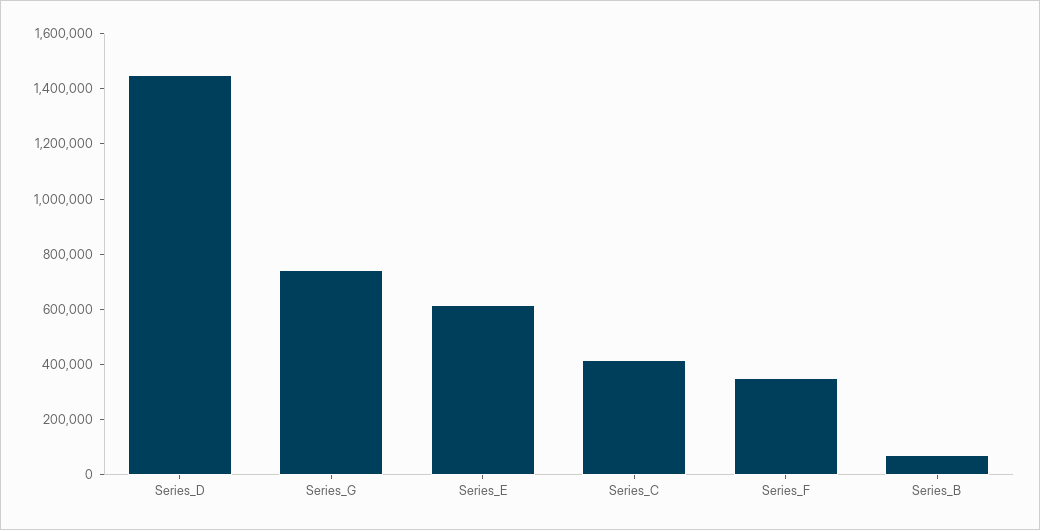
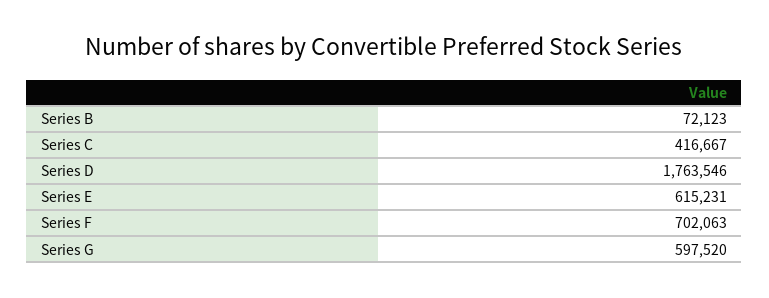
Series_D: 1450000 -> 1763546
Series_G: 750000 -> 597520
Series_F: 350000 -> 702063

